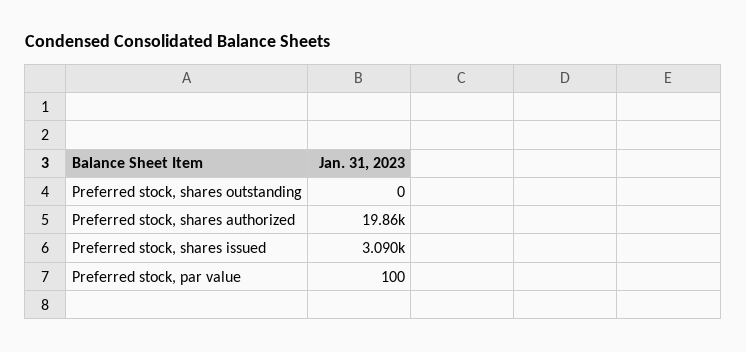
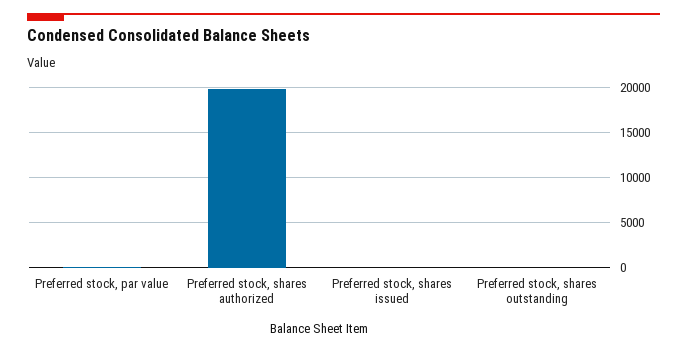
Preferred stock, shares issued: 3090 -> 0

